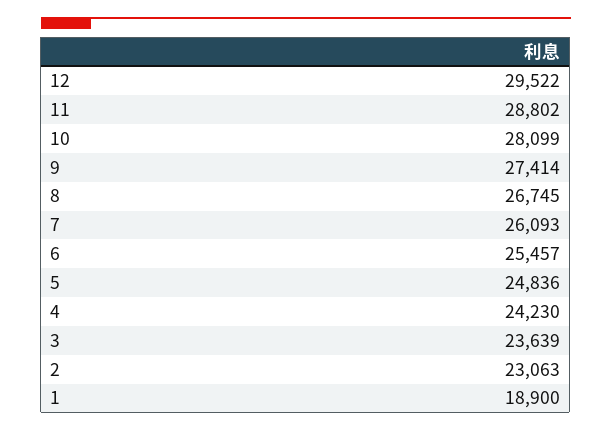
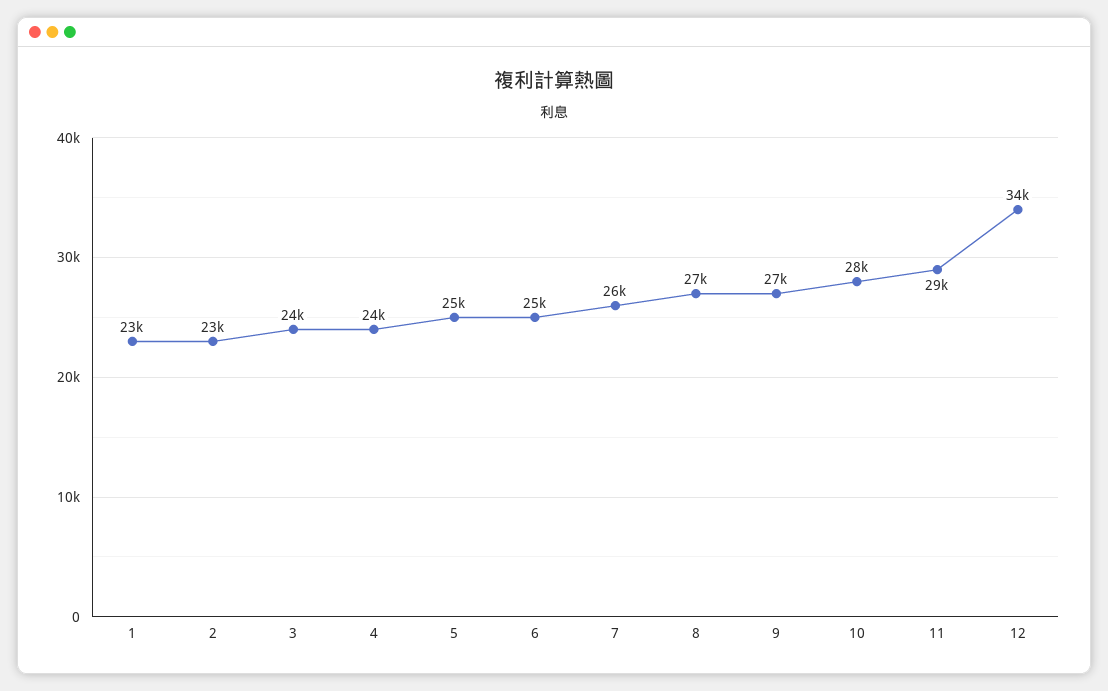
12: 29522 -> 34000
1: 18900 -> 23000

